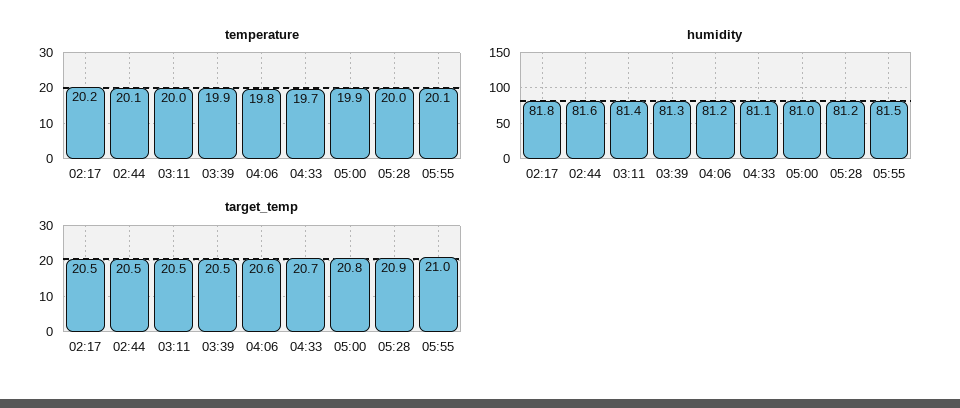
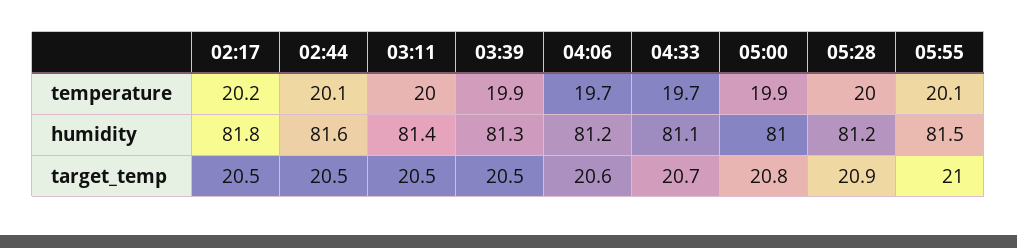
temperature, 04:06: 19.8 -> 19.7

